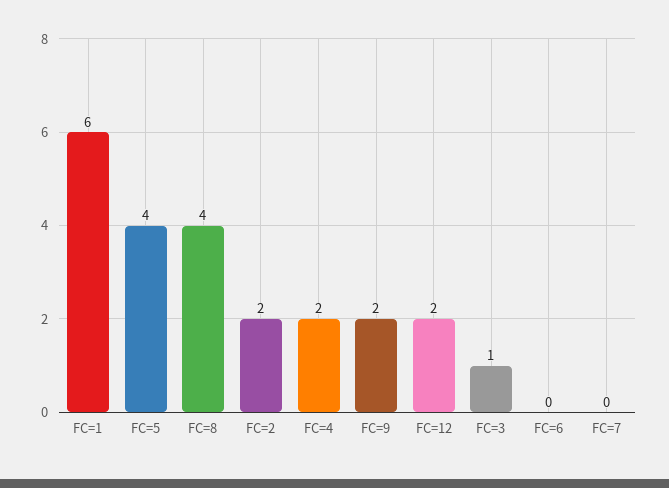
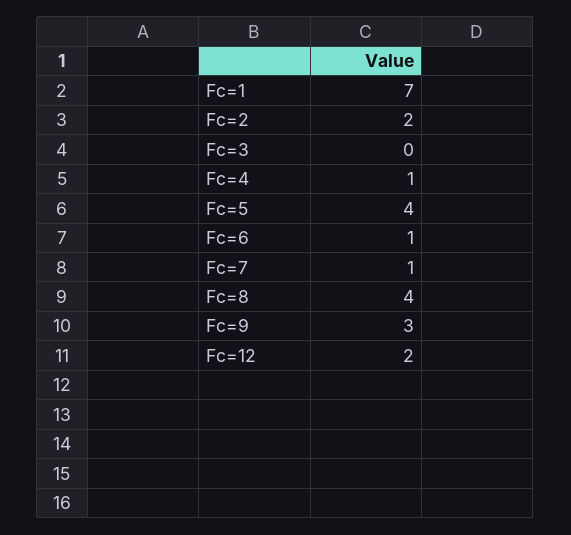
FC=1: 6 -> 7
FC=4: 2 -> 1
FC=9: 2 -> 3
FC=3: 1 -> 0
FC=6: 0 -> 1
FC=7: 0 -> 1

